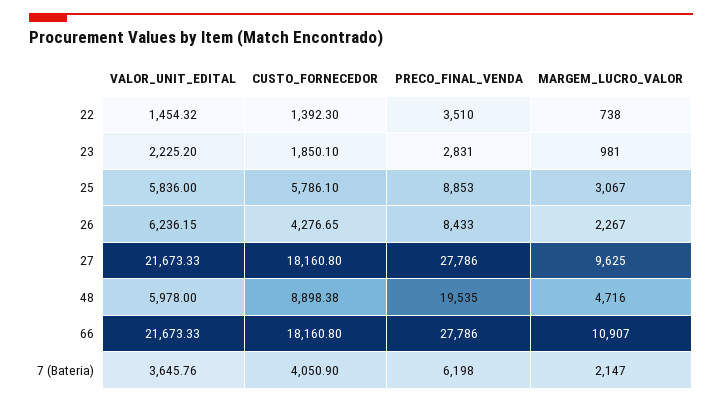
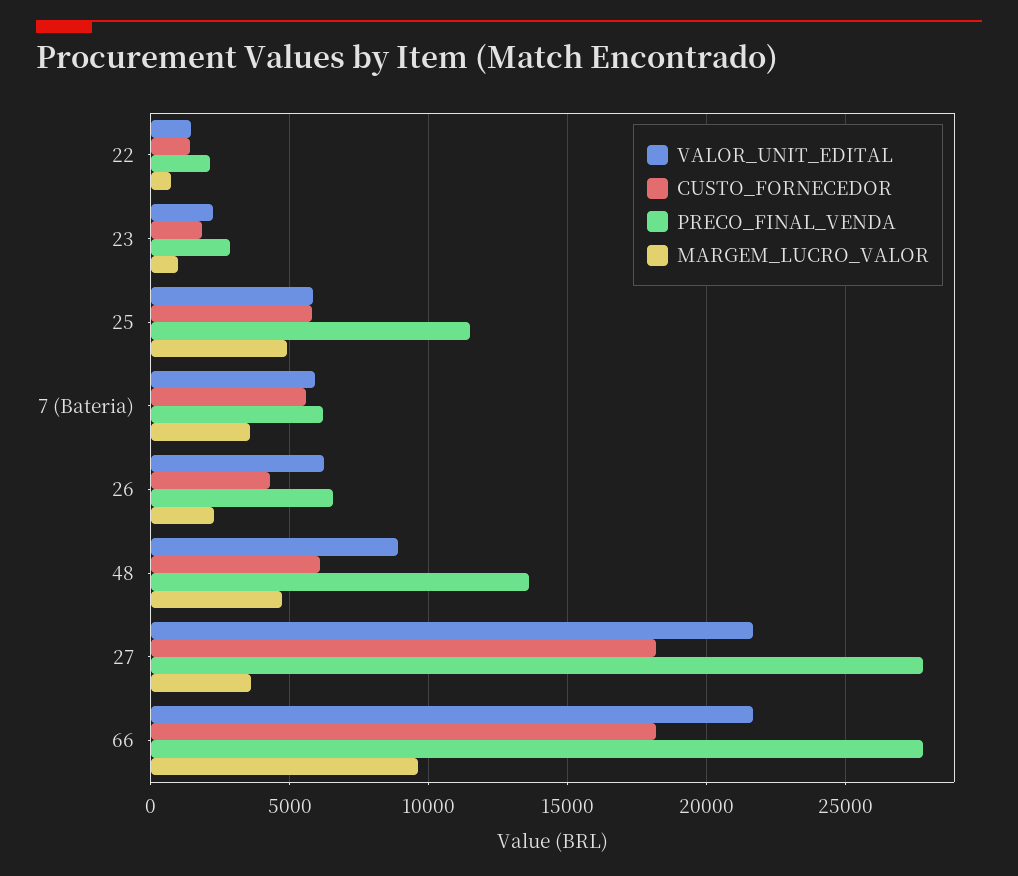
PRECO_FINAL_VENDA, 22: 3510 -> 2000
PRECO_FINAL_VENDA, 25: 8853 -> 11500
MARGEM_LUCRO_VALOR, 25: 3067 -> 5000
PRECO_FINAL_VENDA, 26: 8433 -> 6500
MARGEM_LUCRO_VALOR, 27: 9625 -> 3500
VALOR_UNIT_EDITAL, 48: 5978 -> 9000
CUSTO_FORNECEDOR, 48: 8898.38 -> 6000
PRECO_FINAL_VENDA, 48: 19535 -> 13500
MARGEM_LUCRO_VALOR, 66: 10907 -> 9500
VALOR_UNIT_EDITAL, 7 (Bateria): 3645.76 -> 6000
CUSTO_FORNECEDOR, 7 (Bateria): 4050.9 -> 5500
MARGEM_LUCRO_VALOR, 7 (Bateria): 2147 -> 3500

